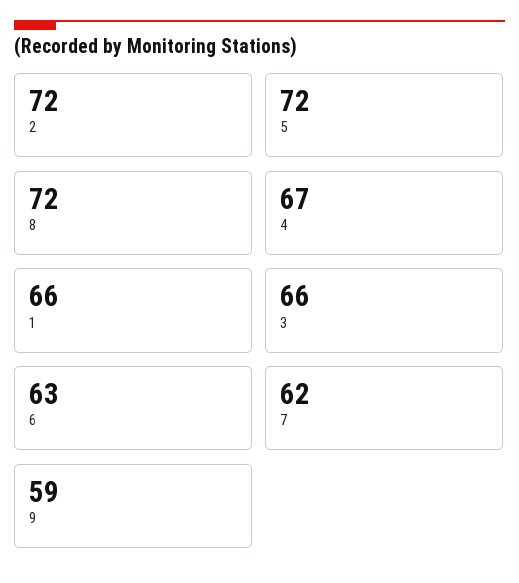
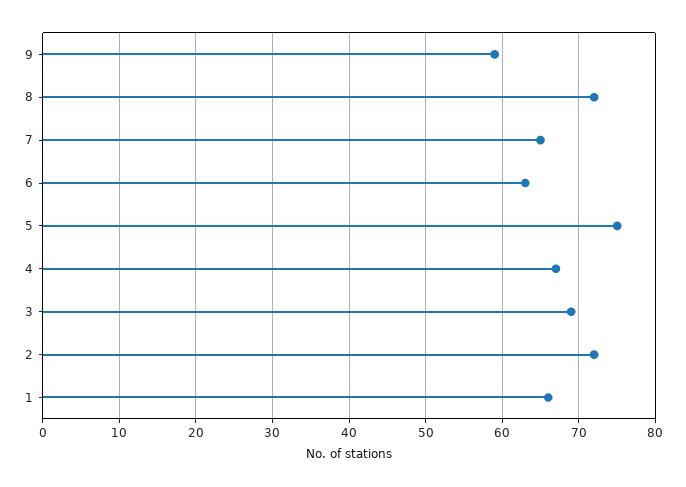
5: 72 -> 75
3: 66 -> 69
7: 62 -> 65

